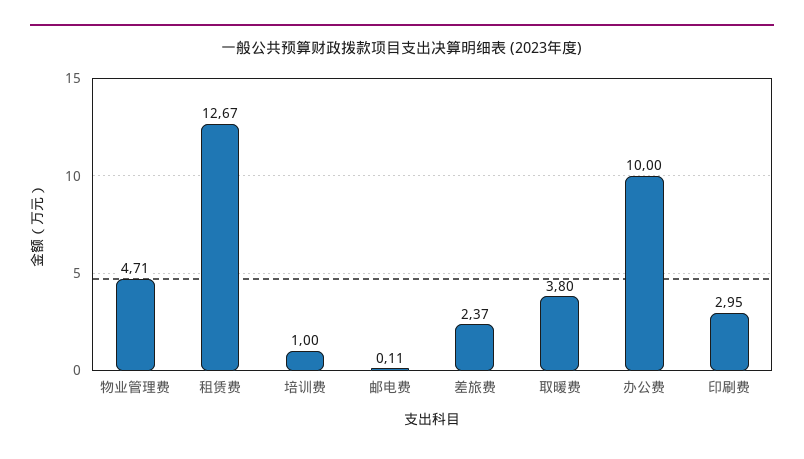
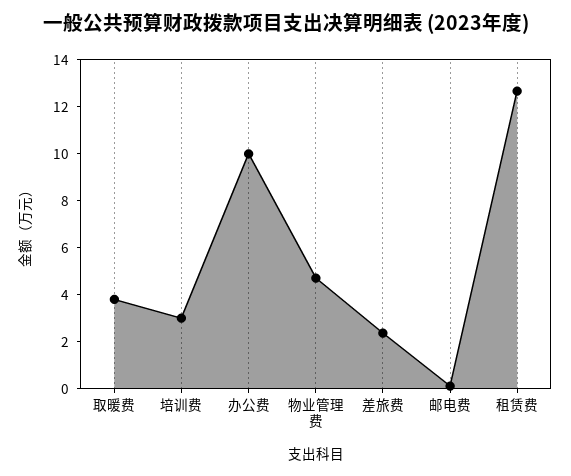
培训费: 1 -> 3
印刷费: 2.95 -> none

